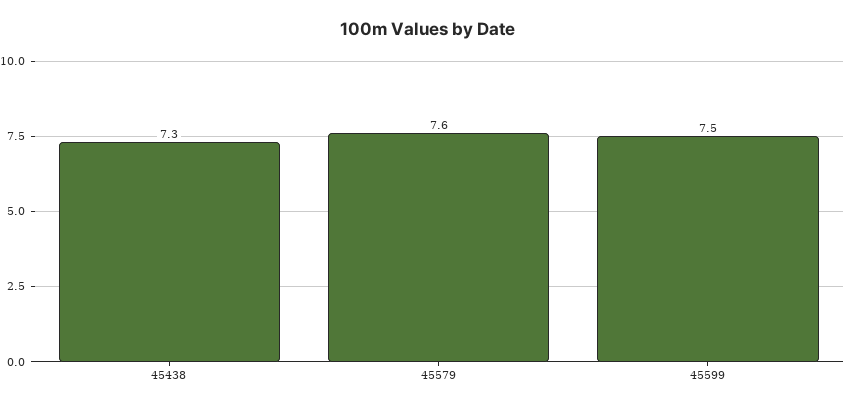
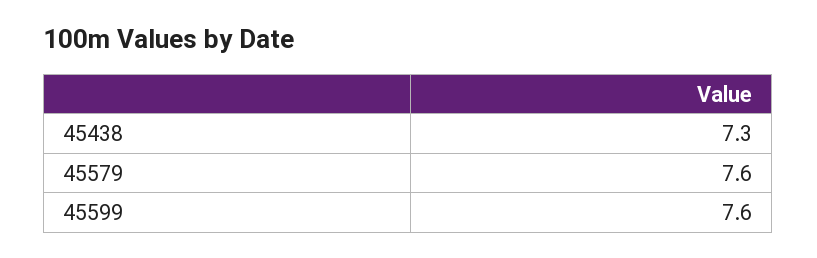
45599: 7.5 -> 7.6

